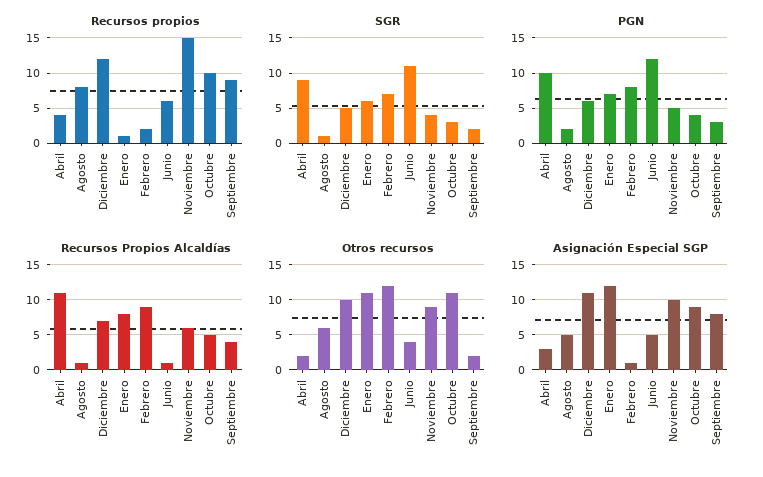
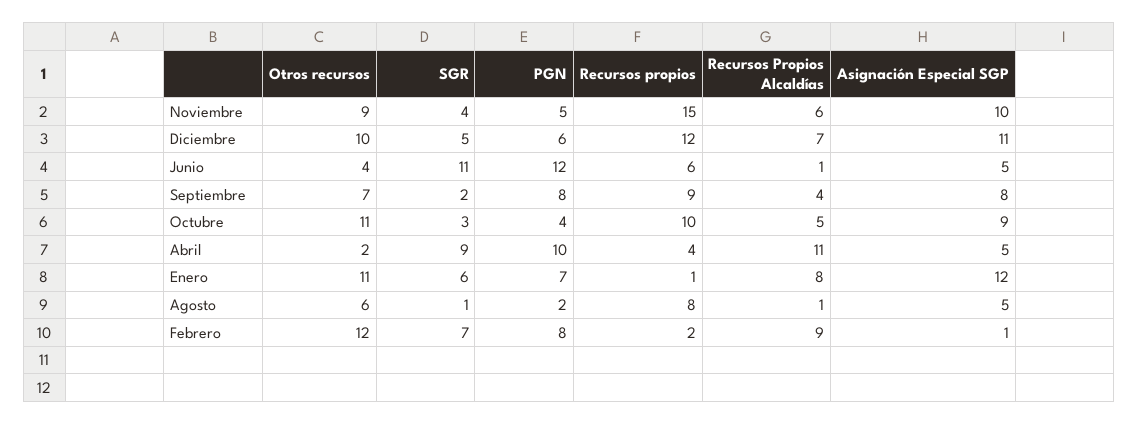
PGN, Septiembre: 3 -> 8
Otros recursos, Septiembre: 2 -> 7
Asignación Especial SGP, Abril: 3 -> 5

